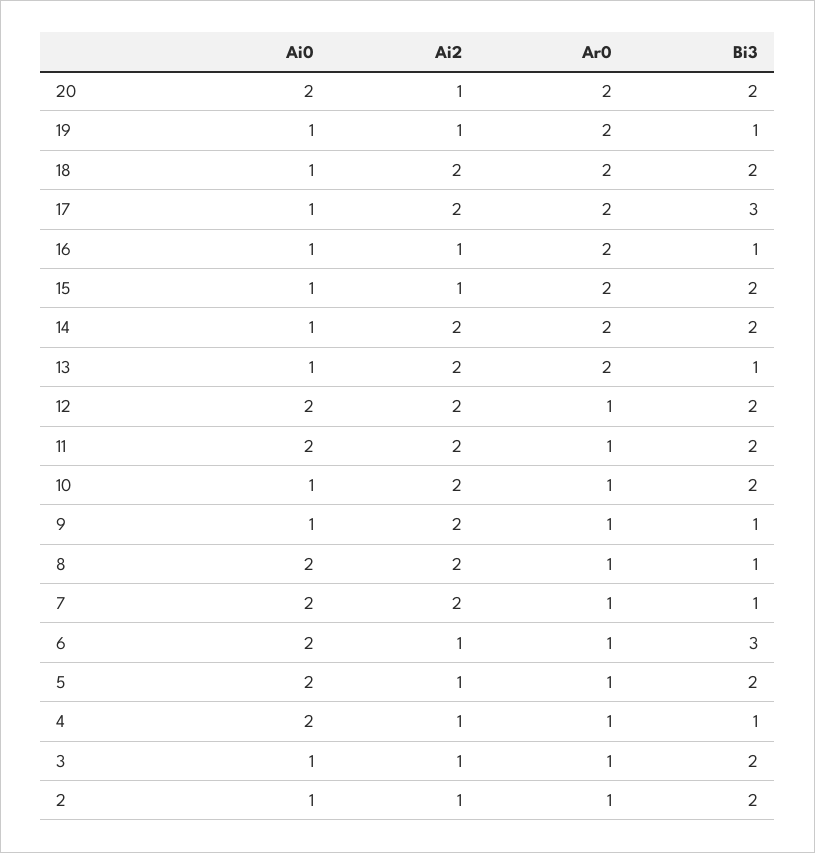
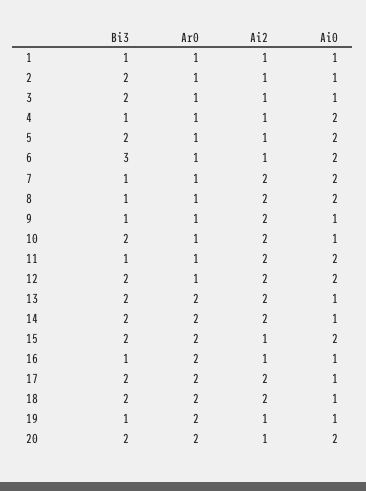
Bi3, 17: 3 -> 2
Ai0, 15: 1 -> 2
Bi3, 13: 1 -> 2
Bi3, 11: 2 -> 1
Bi3, 1: none -> 1
Ar0, 1: none -> 1
Ai2, 1: none -> 1
Ai0, 1: none -> 1

